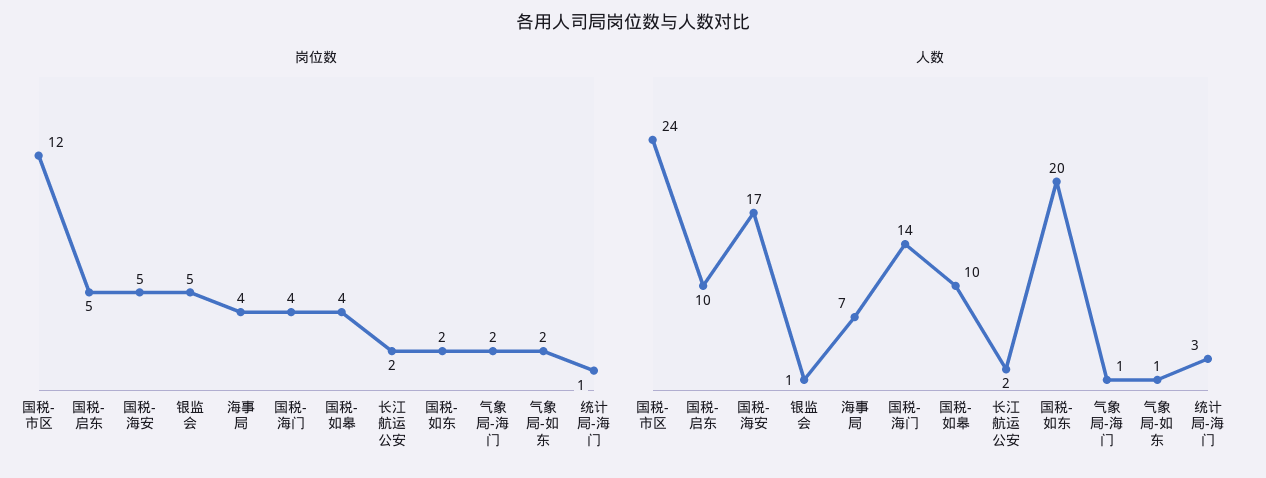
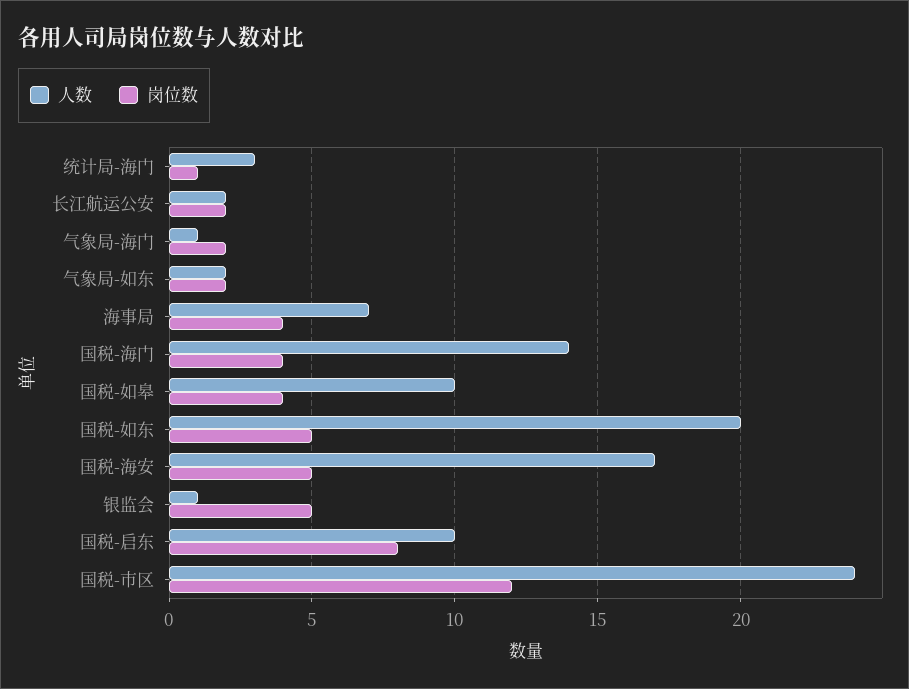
岗位数, 国税-启东: 5 -> 8
岗位数, 国税-如东: 2 -> 5
人数, 气象局-如东: 1 -> 2

